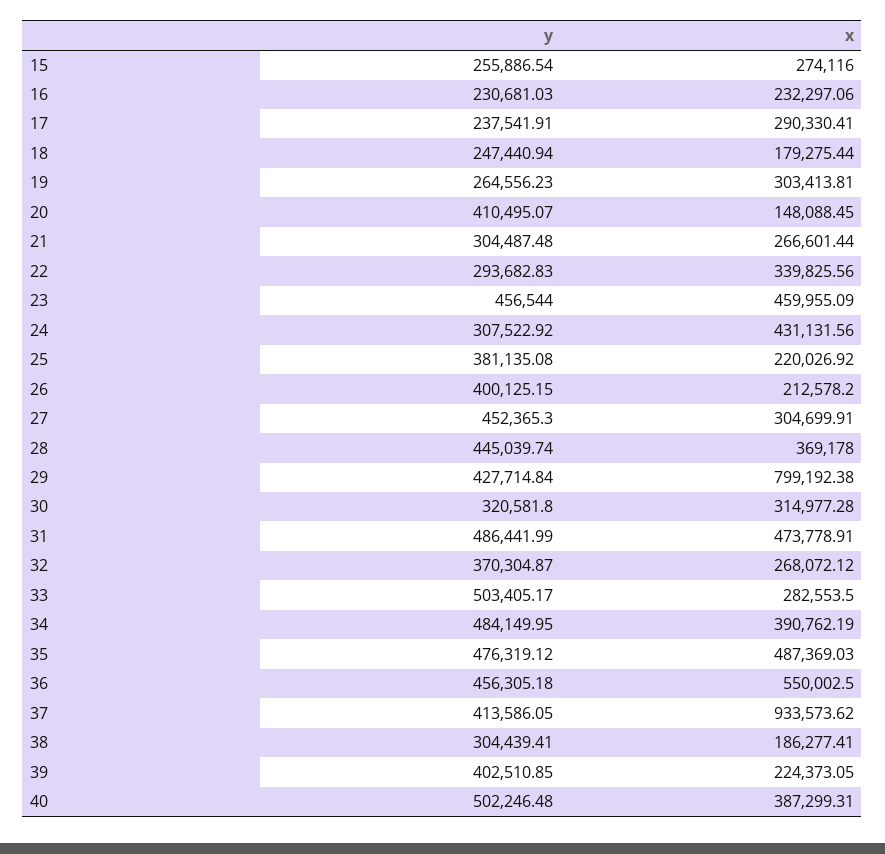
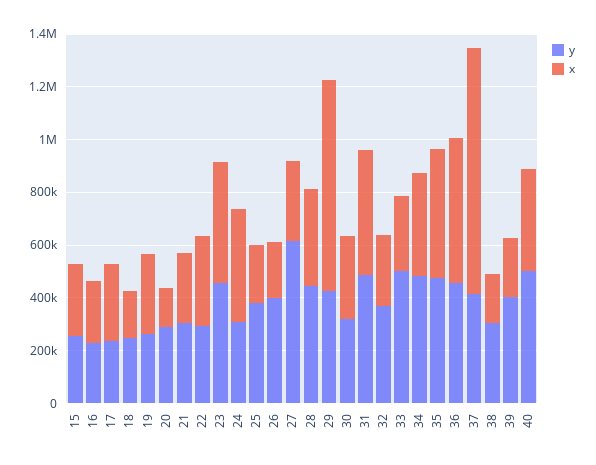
y, 20: 410495.07 -> 300000
y, 27: 452365.3 -> 600000

